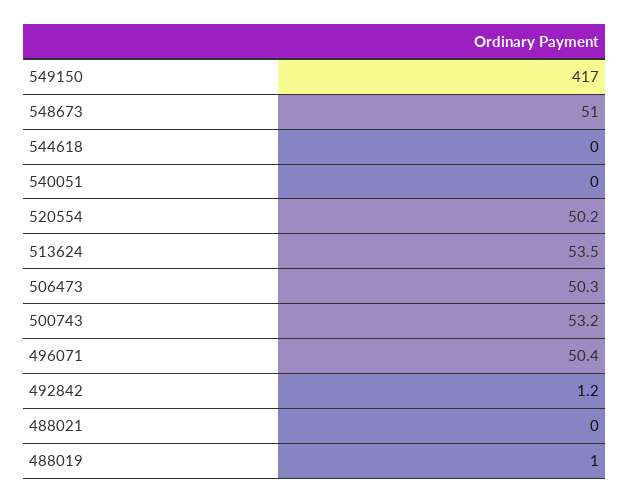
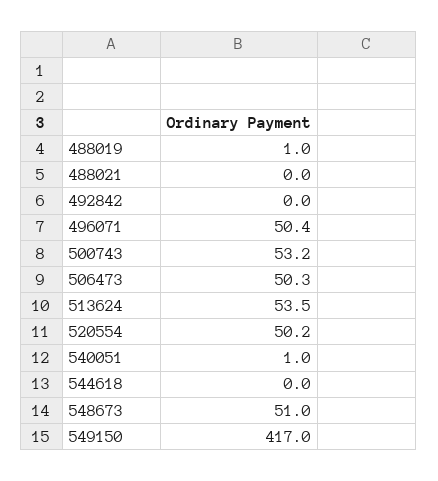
540051: 0 -> 1
492842: 1.2 -> 0

